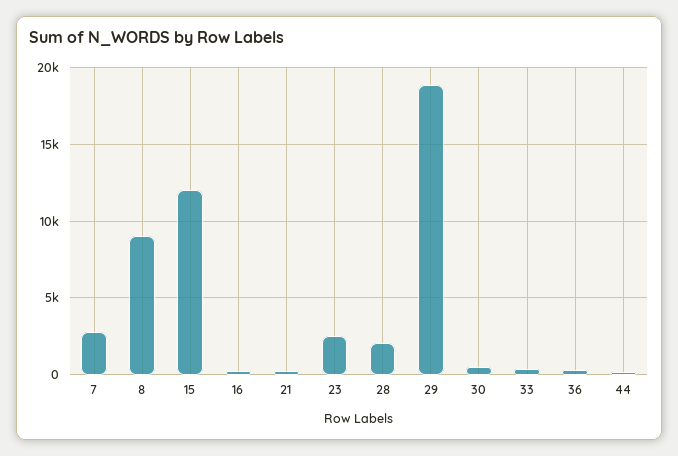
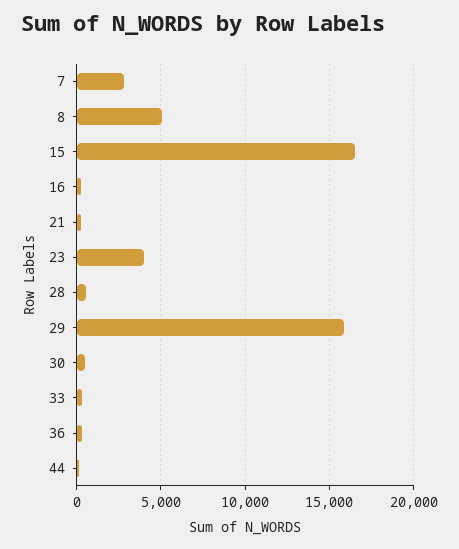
8: 9000 -> 5000
15: 12000 -> 16500
23: 2500 -> 4000
28: 2000 -> 500
29: 19000 -> 16000

